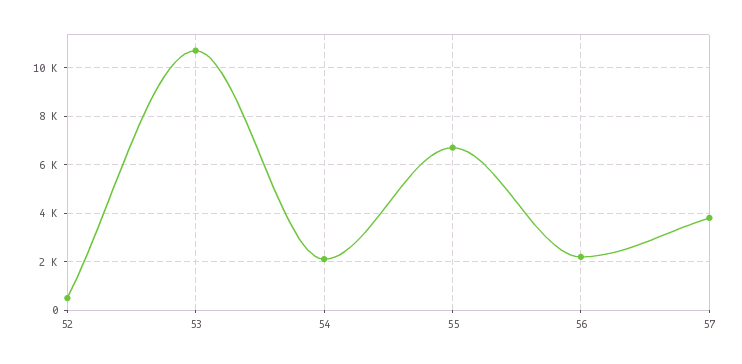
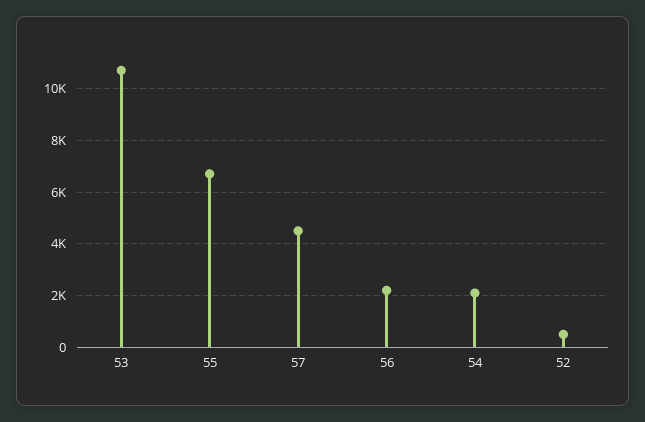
57: 3750 -> 4500

